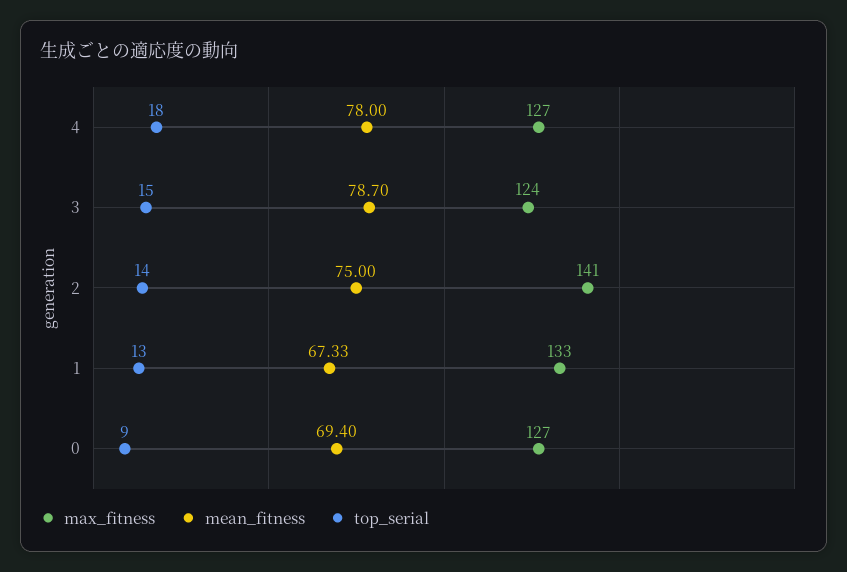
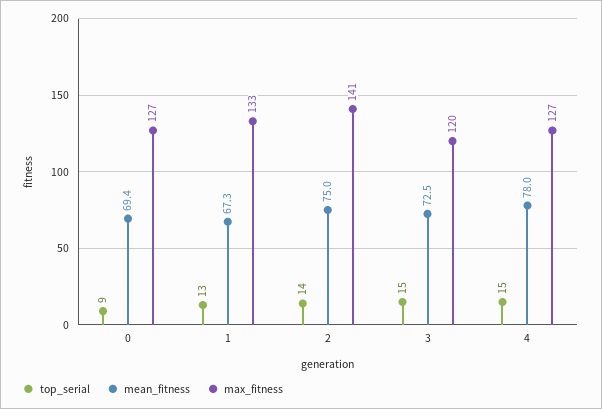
top_serial, 4: 18 -> 15
max_fitness, 3: 124 -> 120
mean_fitness, 3: 78.7 -> 72.5

